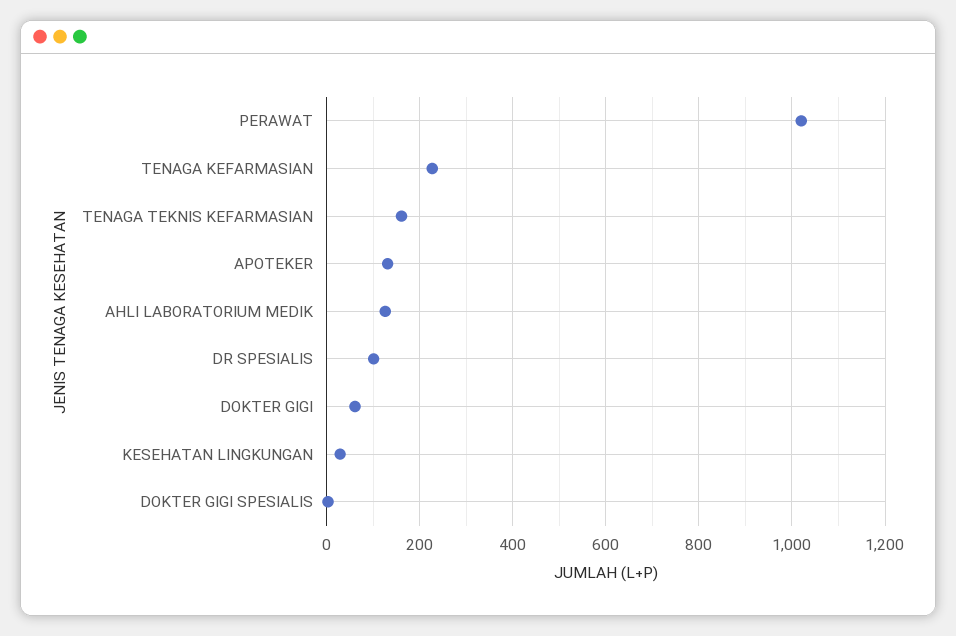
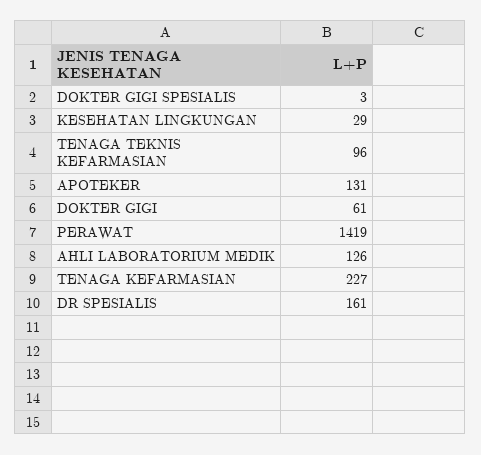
PERAWAT: 1020 -> 1419
TENAGA TEKNIS KEFARMASIAN: 160 -> 96
DR SPESIALIS: 100 -> 161

